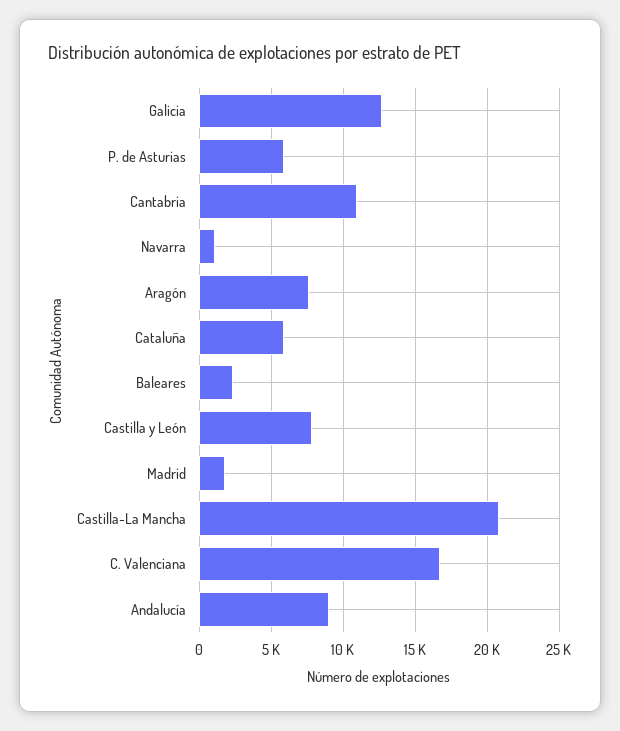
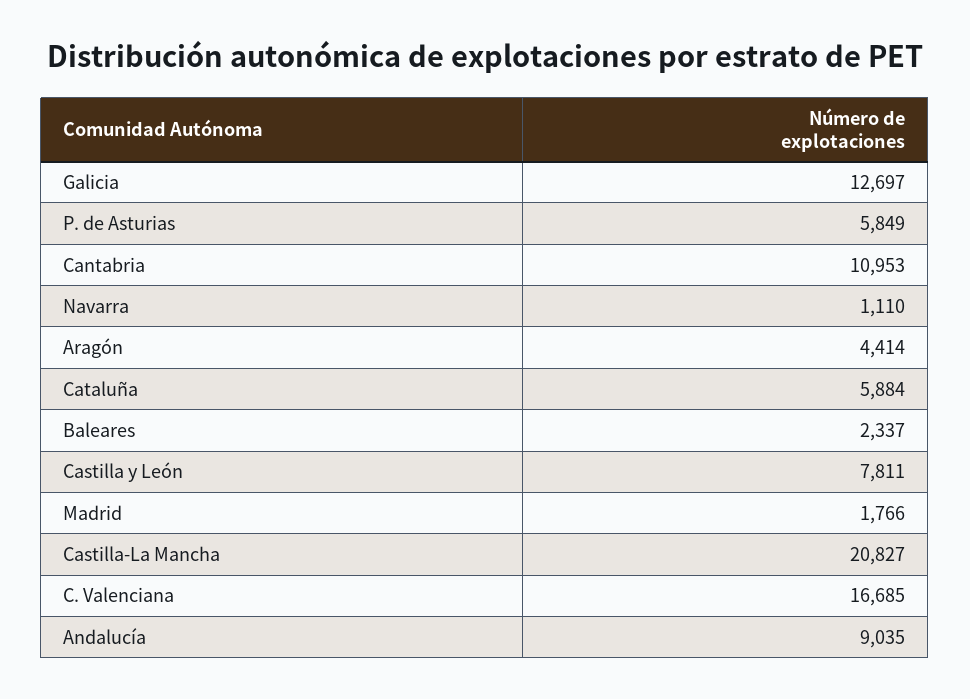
Aragón: 7500 -> 4414

